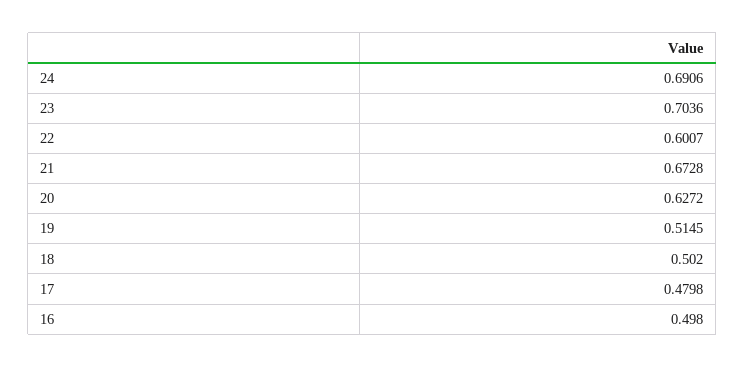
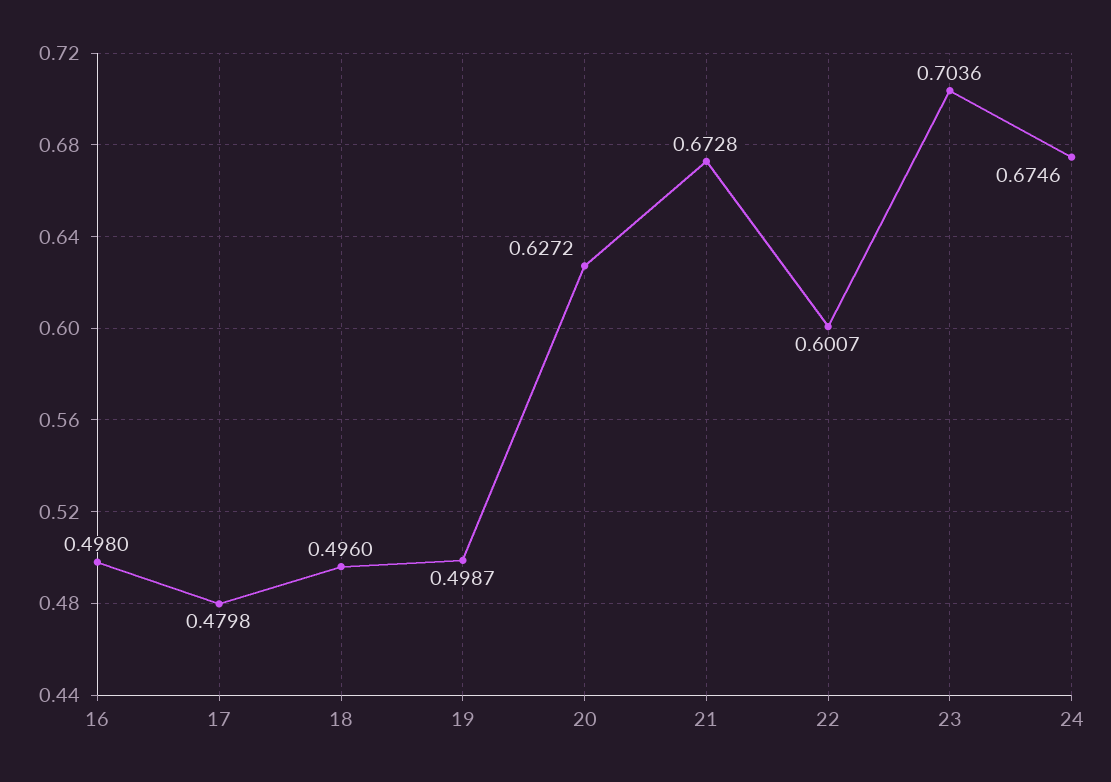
24: 0.6906 -> 0.6746
19: 0.5145 -> 0.4987
18: 0.502 -> 0.496

